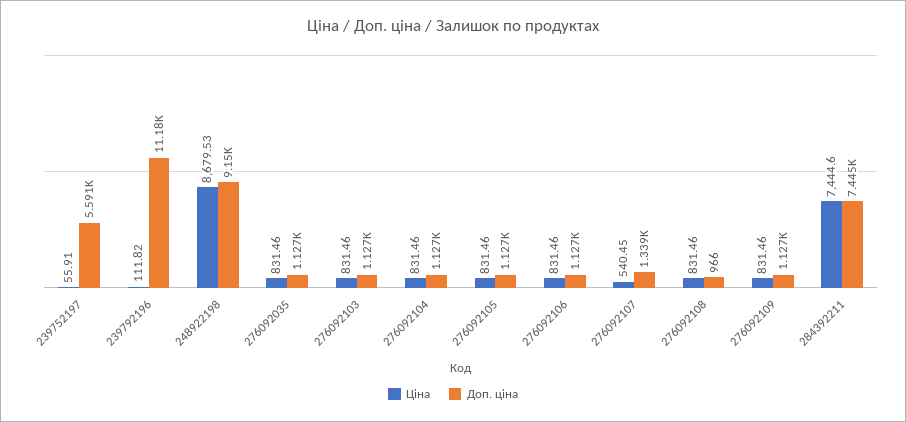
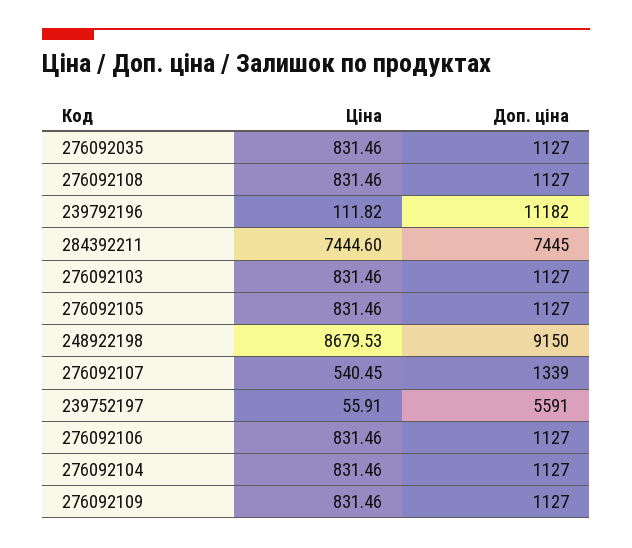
Доп. ціна, 276092108: 966 -> 1127

